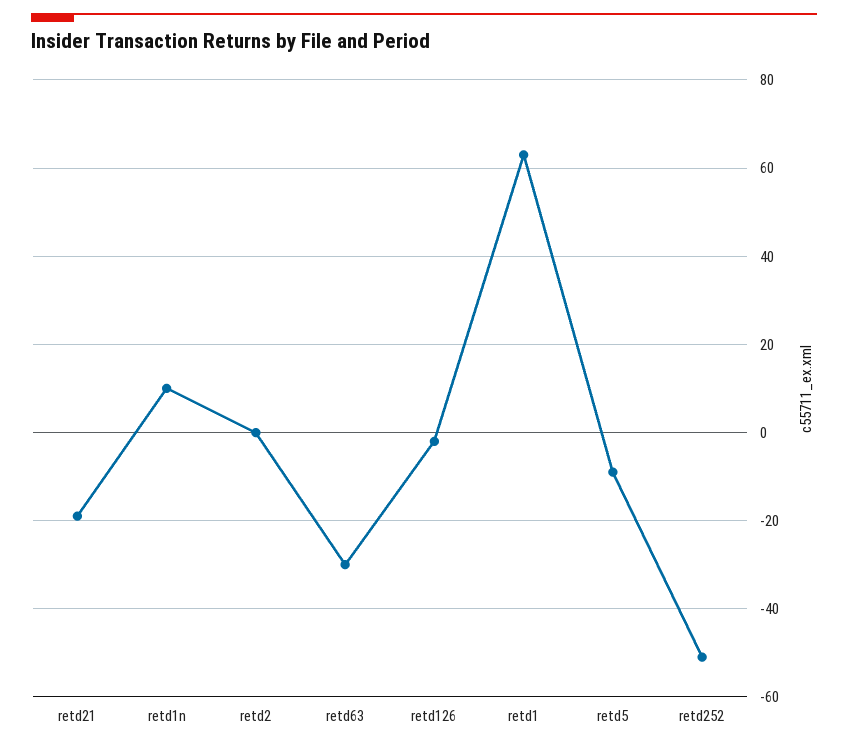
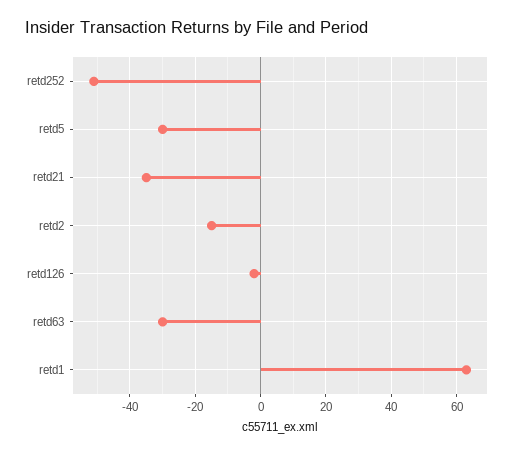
retd21: -20 -> -35
retd1n: 10 -> none
retd2: 0 -> -15
retd5: -10 -> -30

